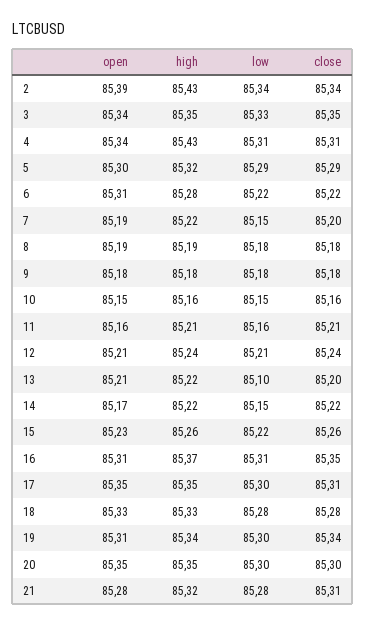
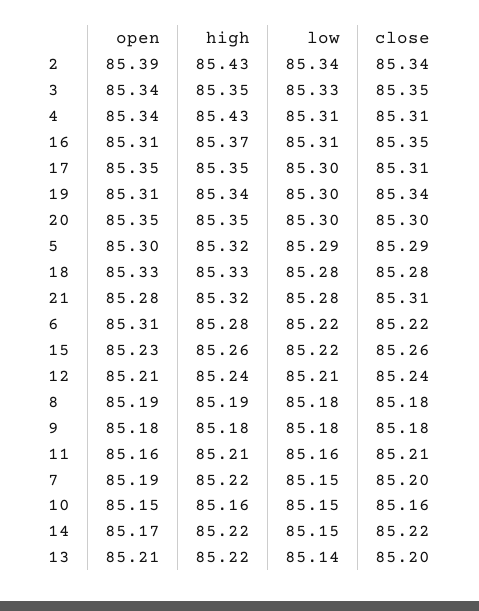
low, 13: 85.1 -> 85.14

